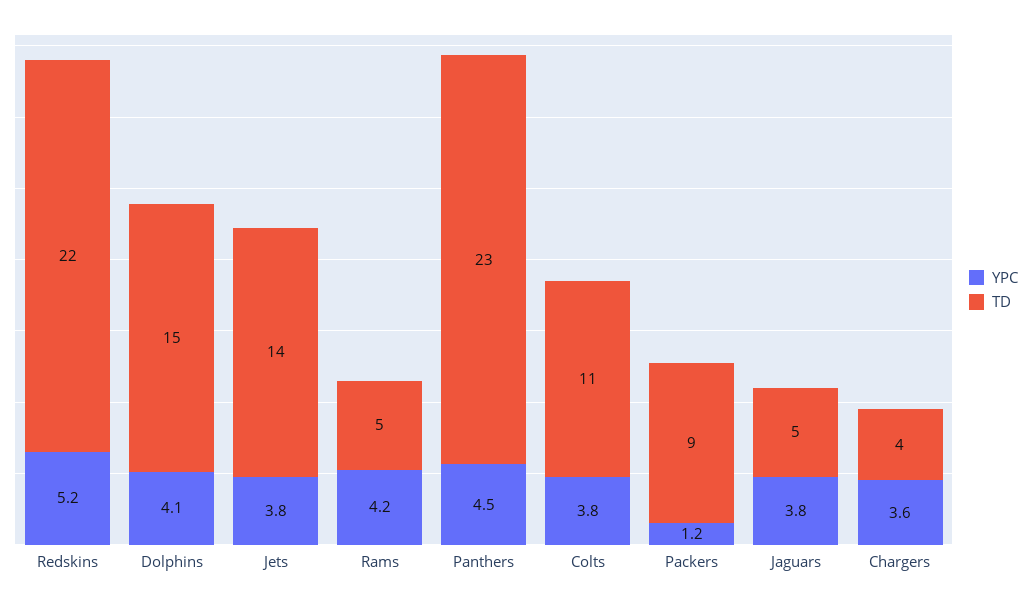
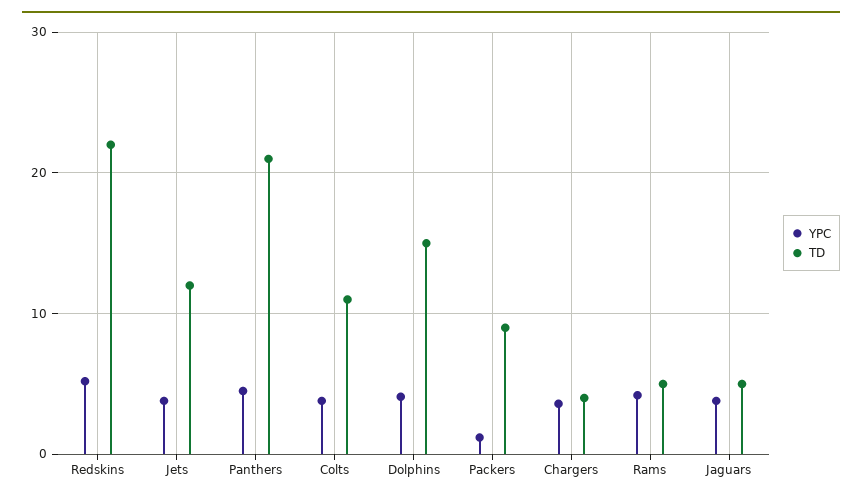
TD, Jets: 14 -> 12
TD, Panthers: 23 -> 21

